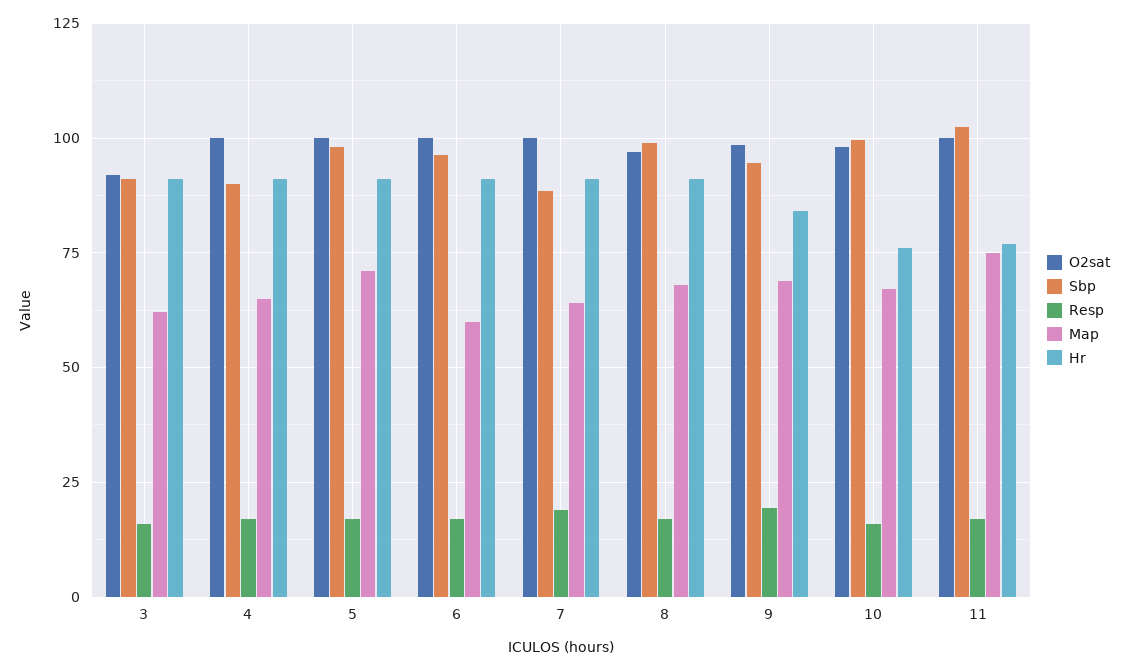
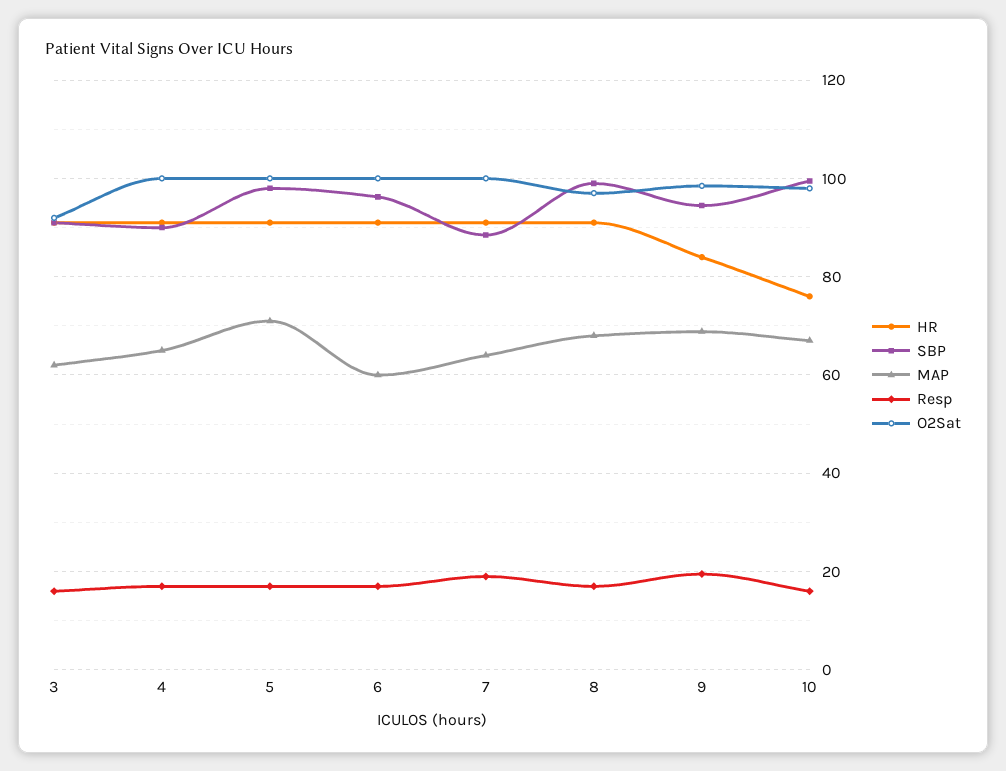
O2sat, 11: 100 -> none
Sbp, 11: 102.5 -> none
Resp, 11: 17.5 -> none
Map, 11: 75 -> none
Hr, 11: 77.5 -> none

